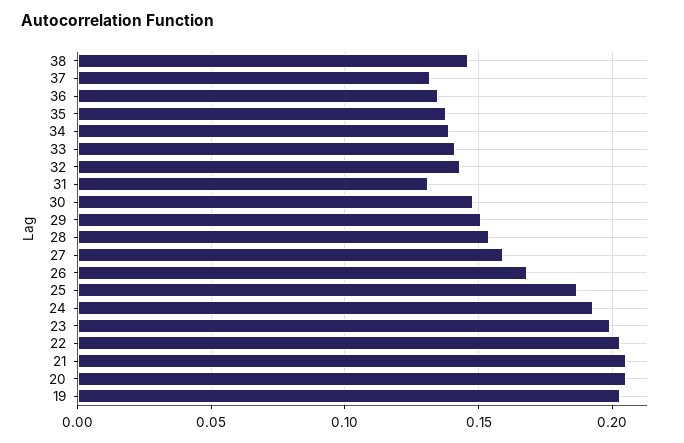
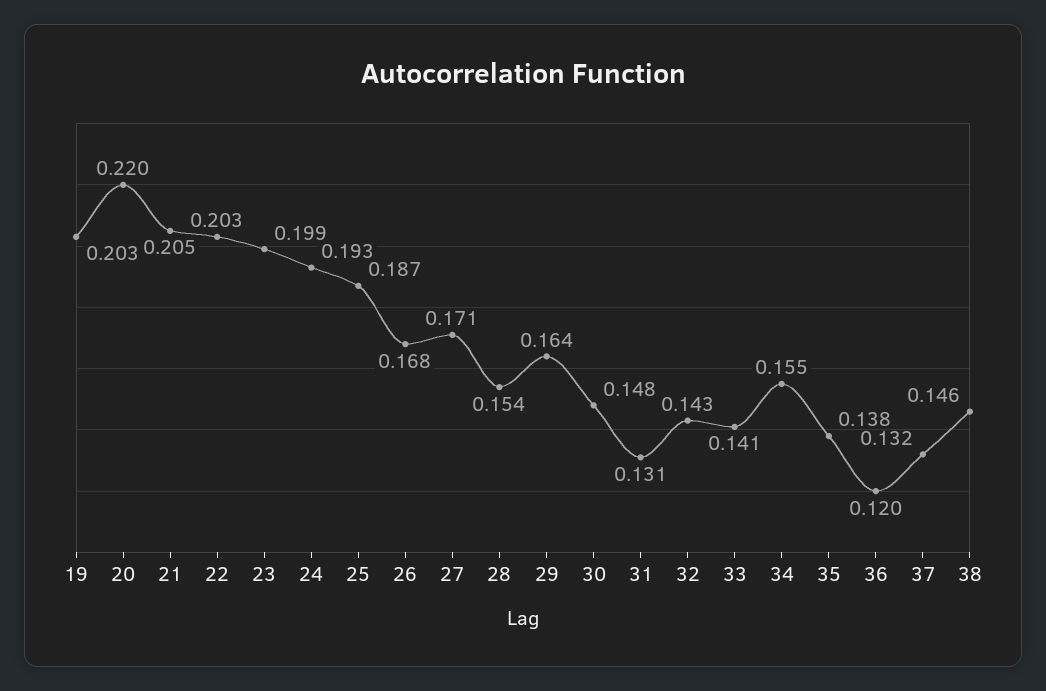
36: 0.135 -> 0.12
34: 0.14 -> 0.155
29: 0.15 -> 0.164
27: 0.16 -> 0.171
20: 0.205 -> 0.22

